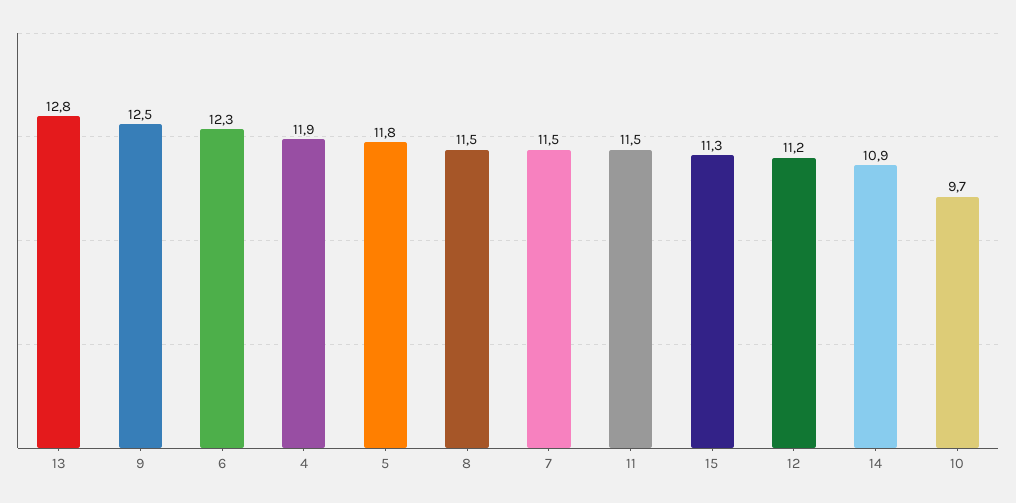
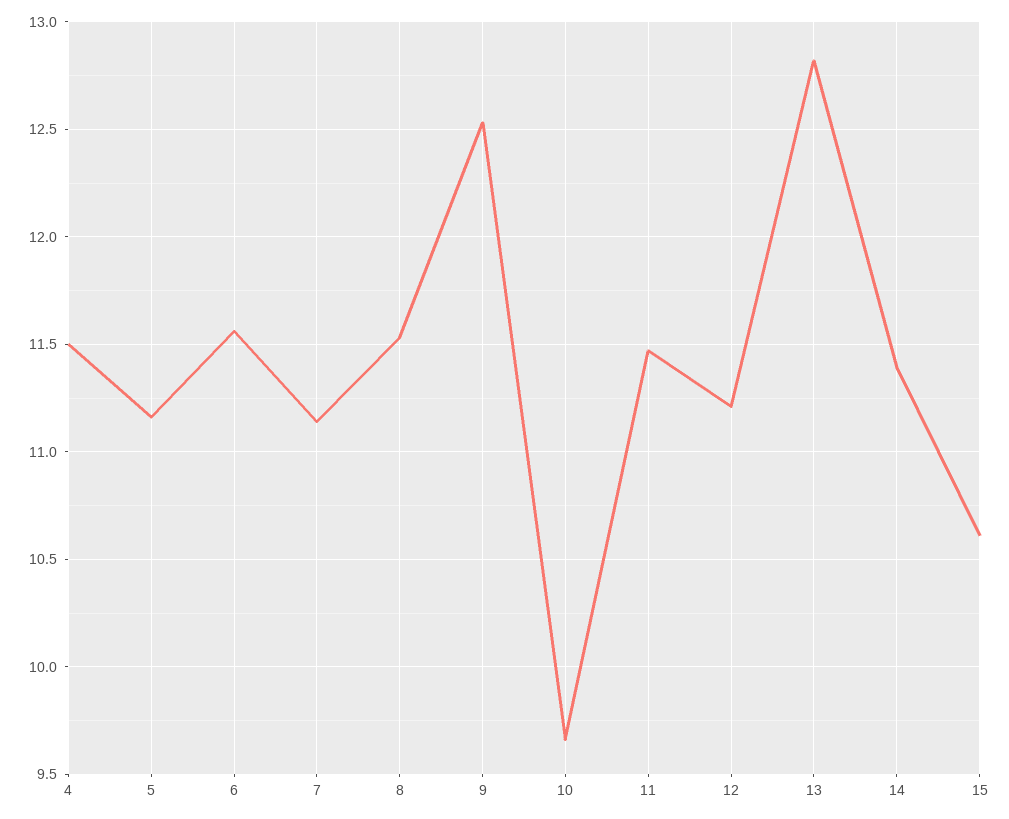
6: 12.3 -> 11.55
4: 11.9 -> 11.5
5: 11.8 -> 11.15
7: 11.5 -> 11.15
15: 11.3 -> 10.6
14: 10.9 -> 11.4

